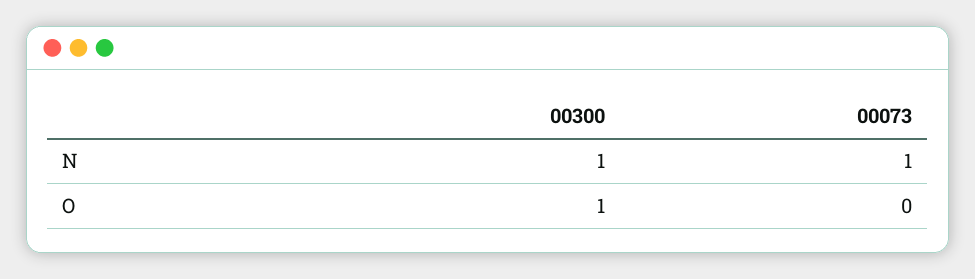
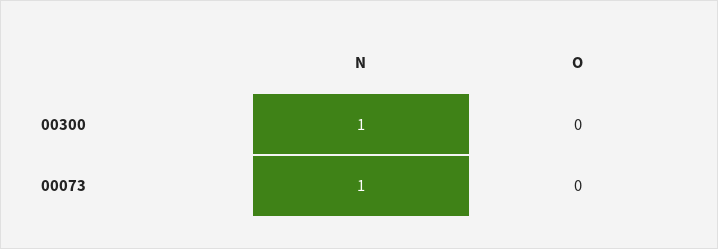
00300, O: 1 -> 0

